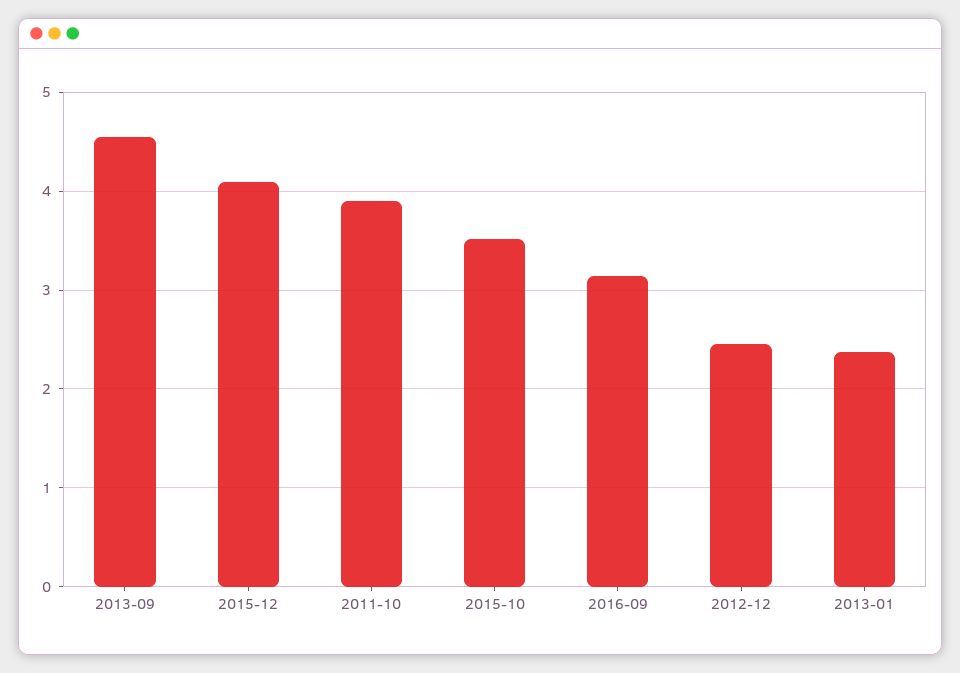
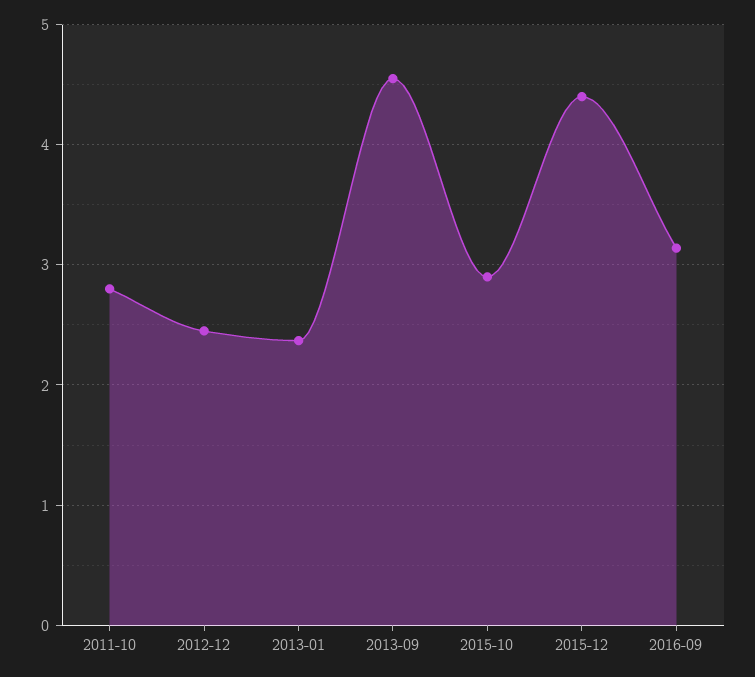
2015-12: 4.1 -> 4.4
2011-10: 3.9 -> 2.8
2015-10: 3.5 -> 2.9

